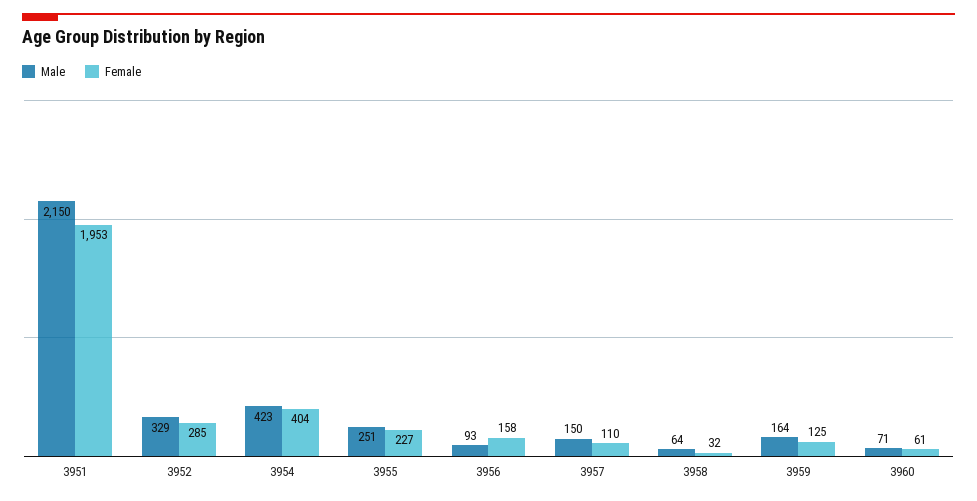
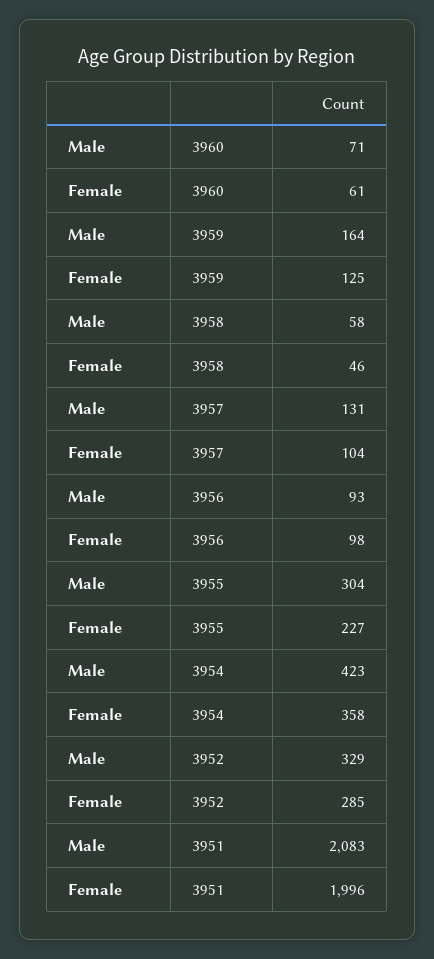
Male, 3951: 2150 -> 2083
Female, 3951: 1953 -> 1996
Female, 3954: 404 -> 358
Male, 3955: 251 -> 304
Female, 3956: 158 -> 98
Male, 3957: 150 -> 131
Female, 3957: 110 -> 104
Male, 3958: 64 -> 58
Female, 3958: 32 -> 46

